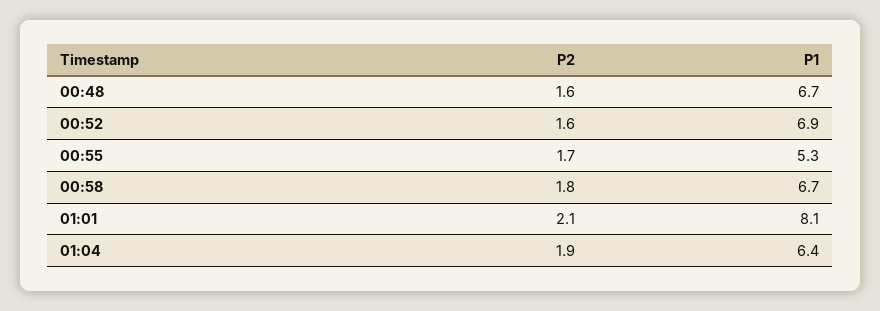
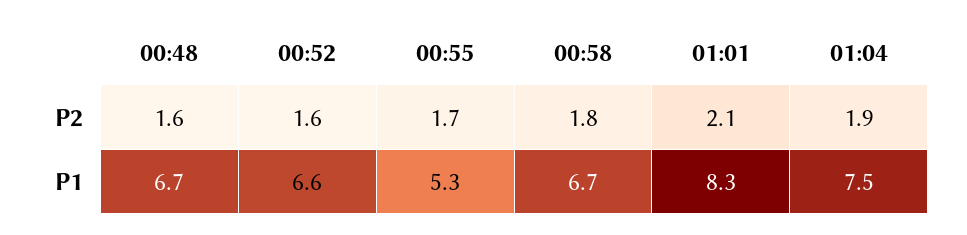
P1, 00:52: 6.9 -> 6.6
P1, 01:01: 8.1 -> 8.3
P1, 01:04: 6.4 -> 7.5

